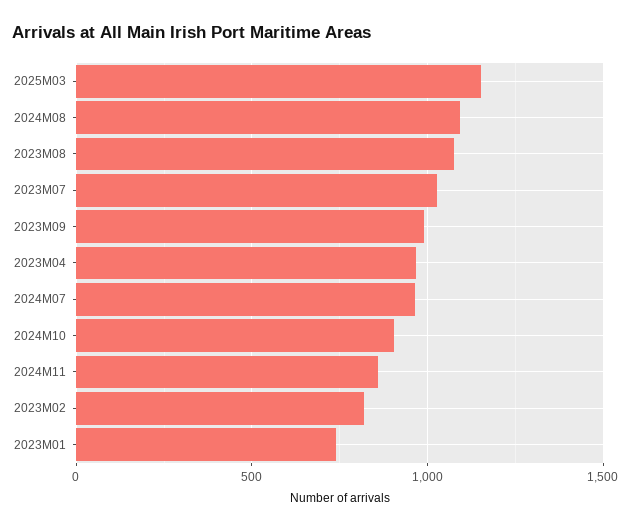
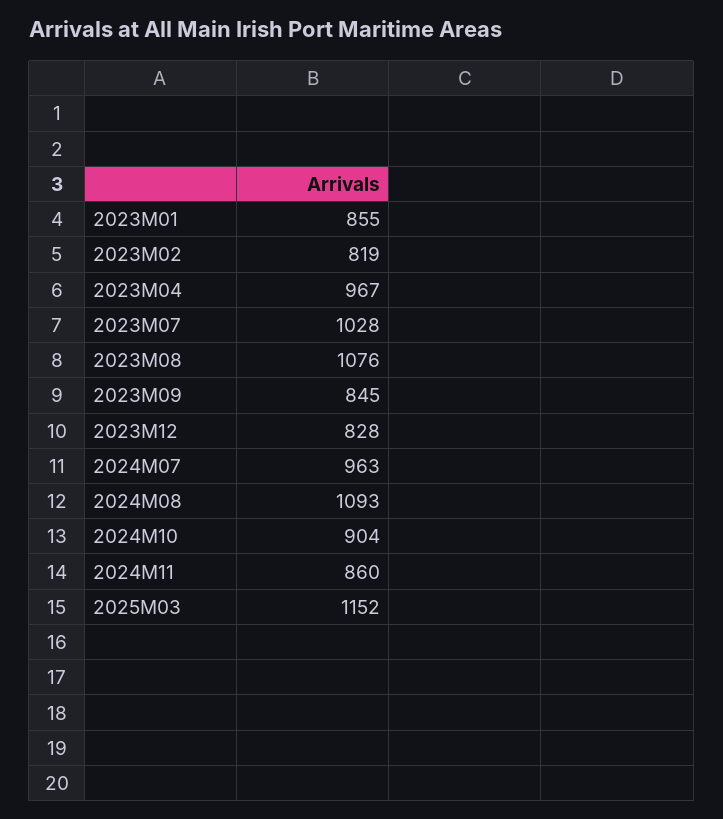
2023M09: 1000 -> 845
2023M01: 750 -> 855
2023M12: none -> 828

